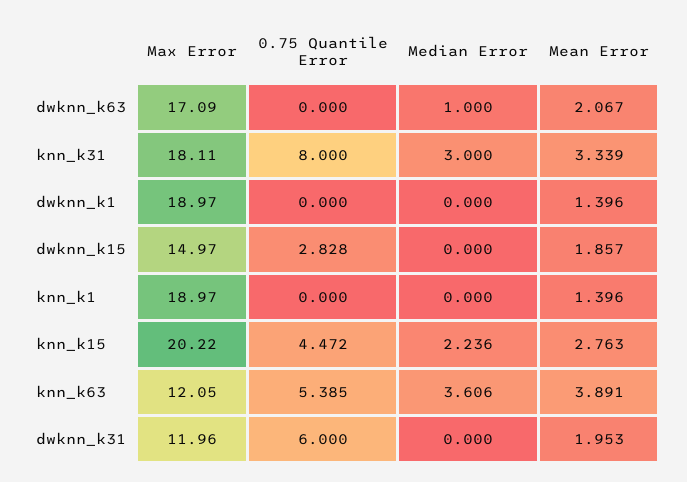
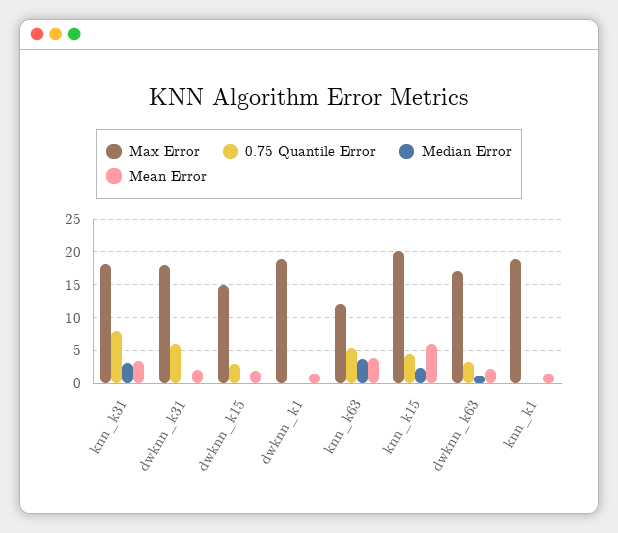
0.75 Quantile Error, dwknn_k63: 0 -> 3
Mean Error, knn_k15: 2.763 -> 6
Max Error, dwknn_k31: 11.96 -> 18

